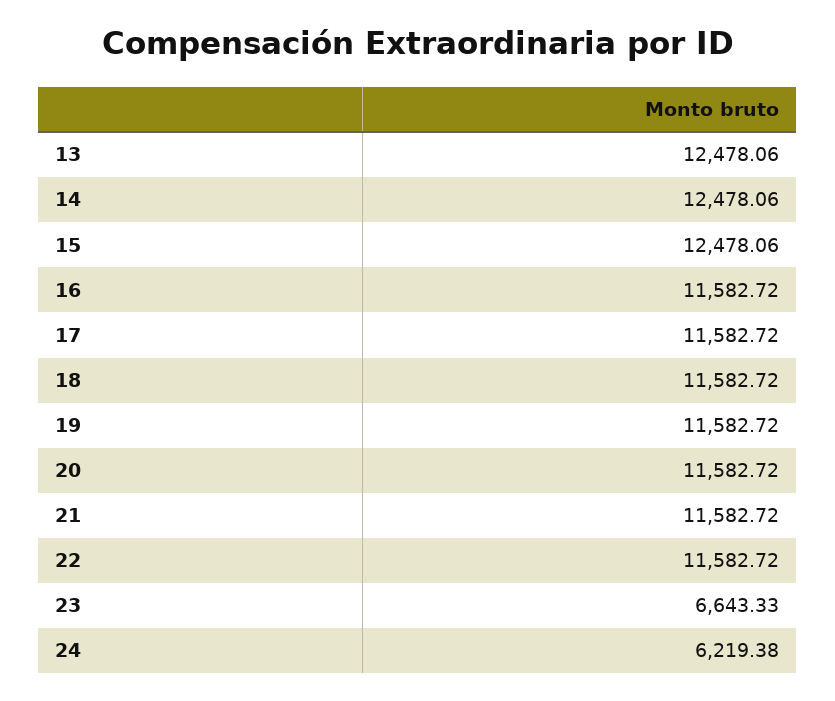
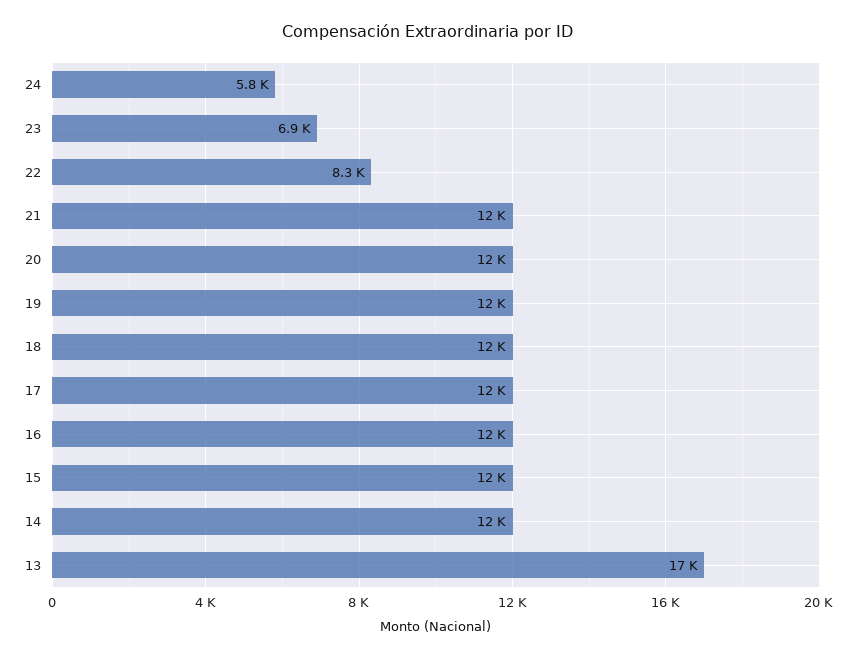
13: 12478.06 -> 17000
22: 11582.72 -> 8300
23: 6643.33 -> 6900
24: 6219.38 -> 5800

